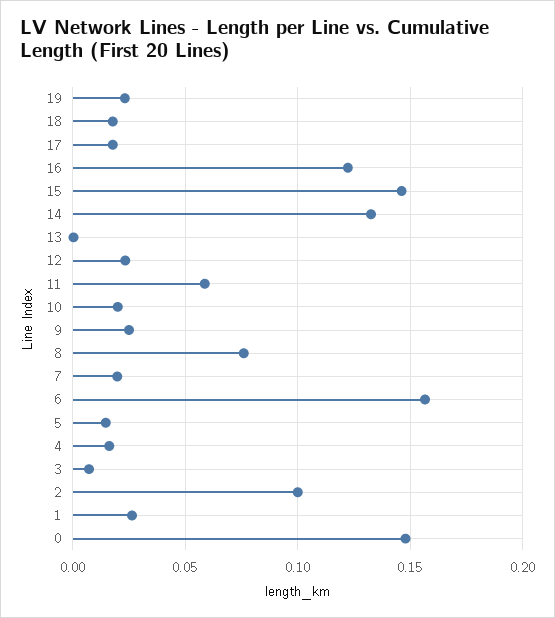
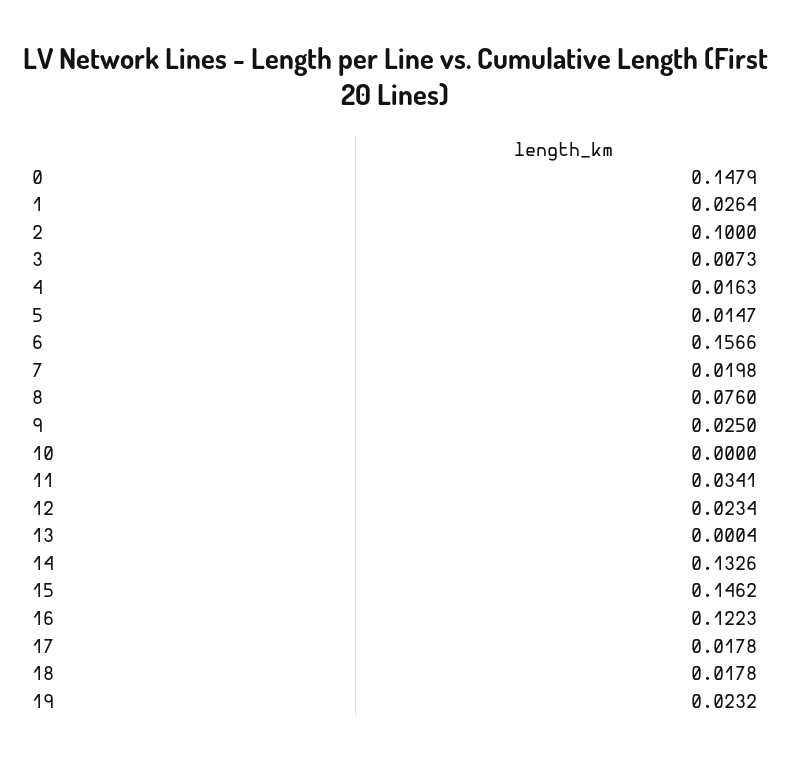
11: 0.06 -> 0.0341
10: 0.02 -> 0

